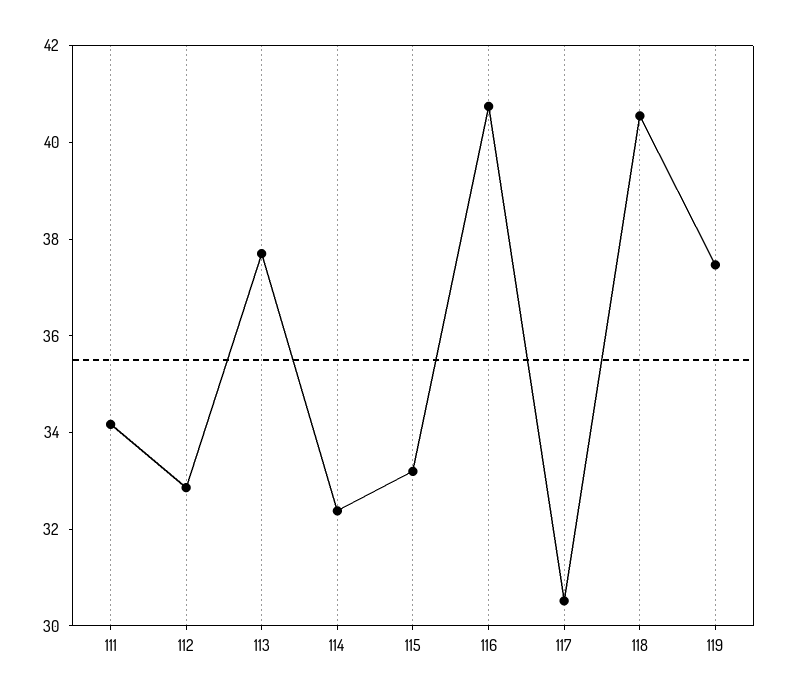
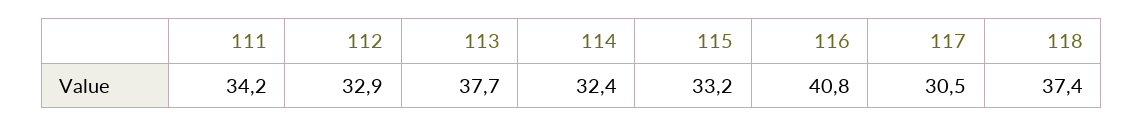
118: 40.5 -> 37.4
119: 37.5 -> none

